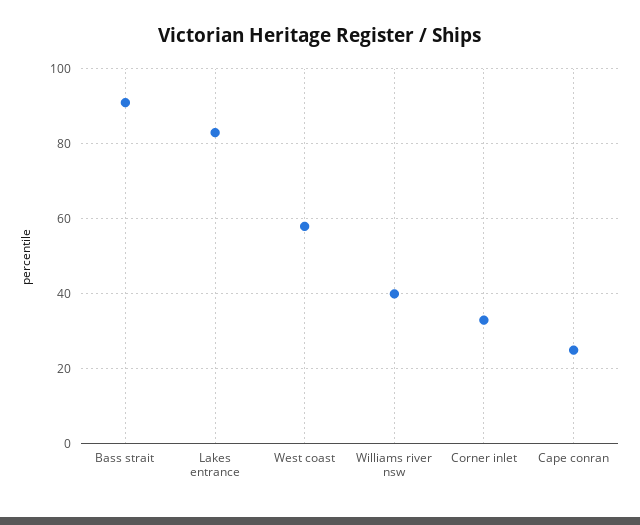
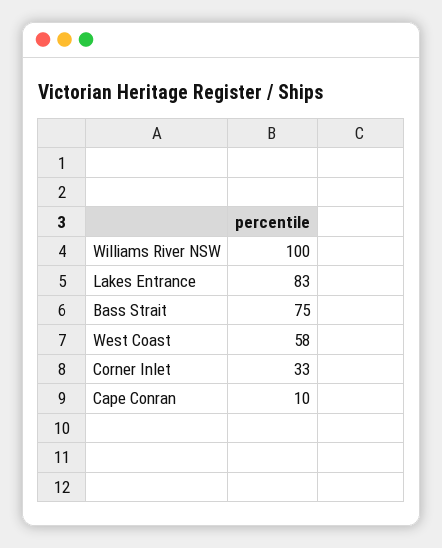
Bass strait: 90 -> 75
Williams river nsw: 40 -> 100
Cape conran: 25 -> 10

